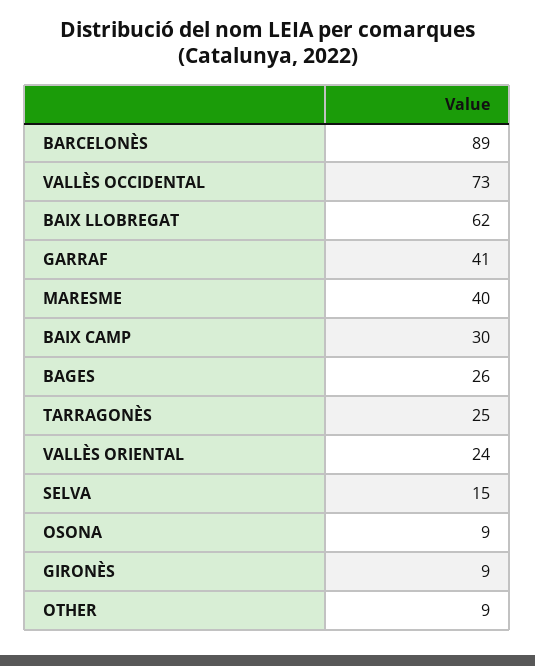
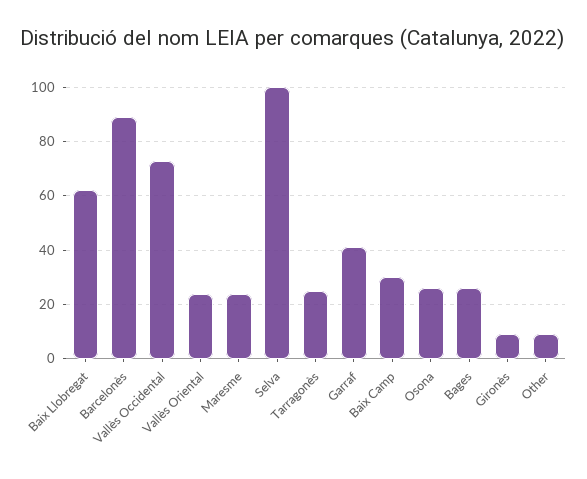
MARESME: 40 -> 25
SELVA: 15 -> 100
OSONA: 9 -> 25

